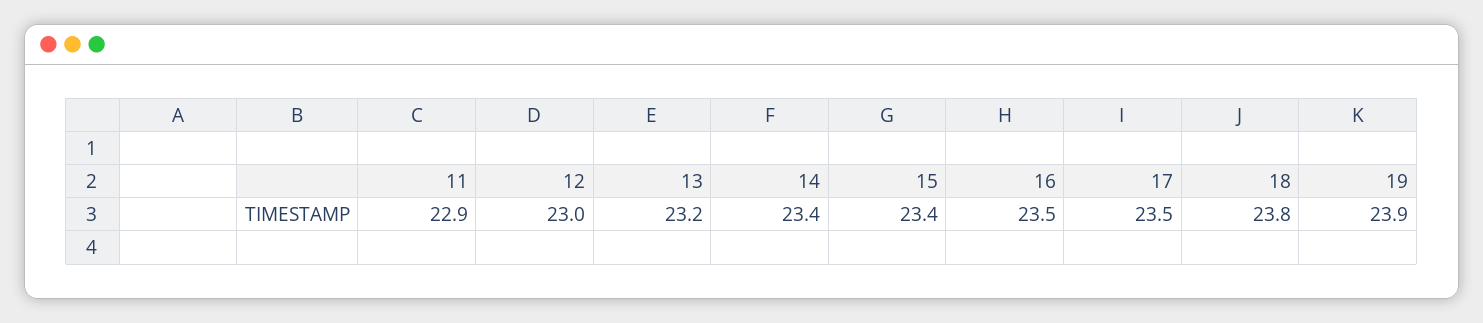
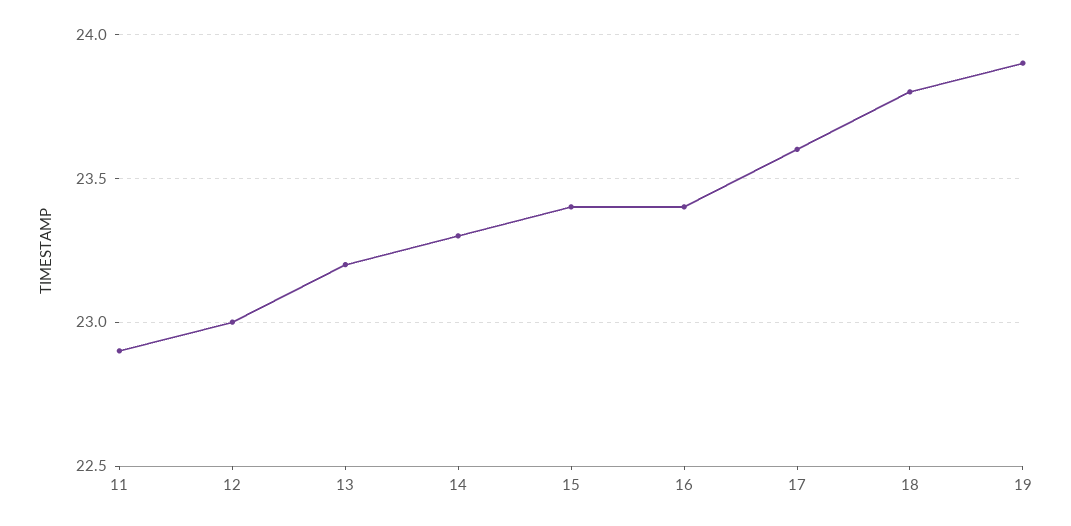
14: 23.4 -> 23.3
16: 23.5 -> 23.4
17: 23.5 -> 23.6

